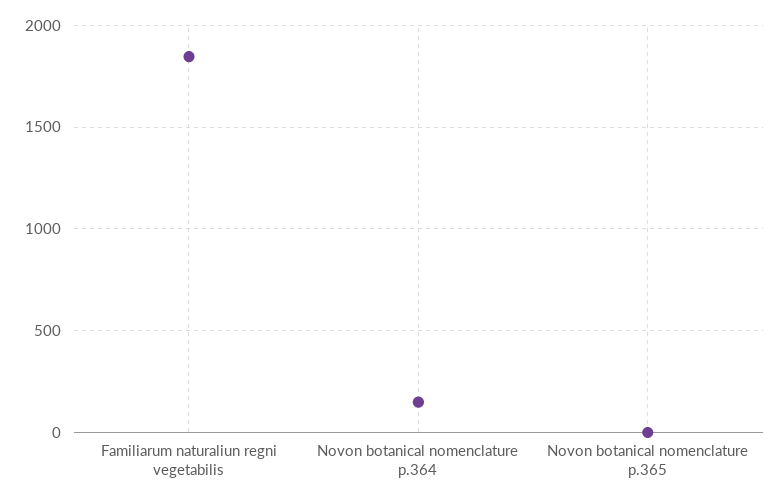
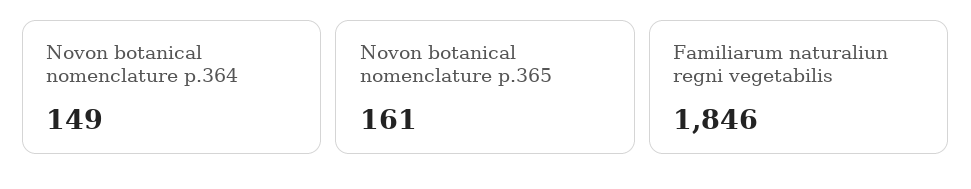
Novon botanical nomenclature p.365: 0 -> 161

